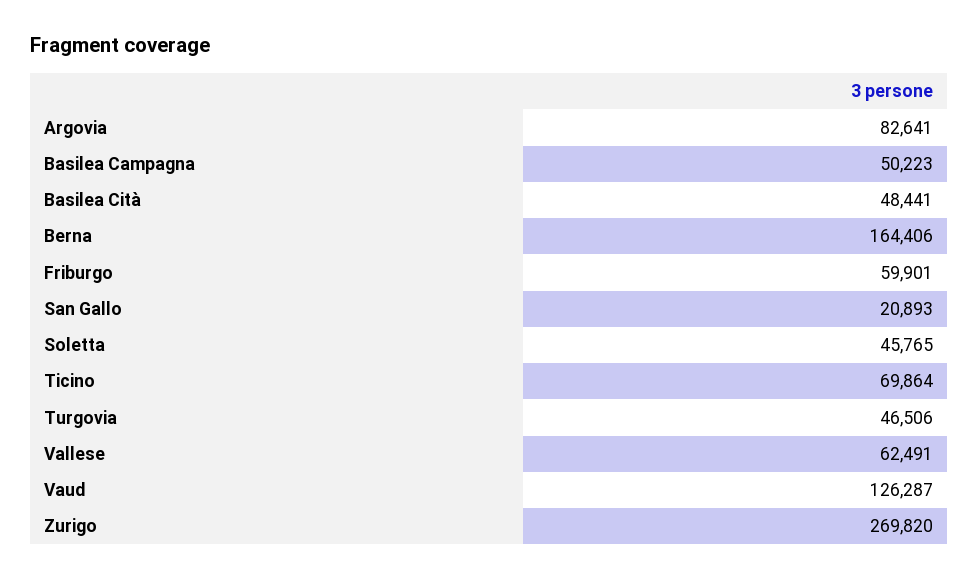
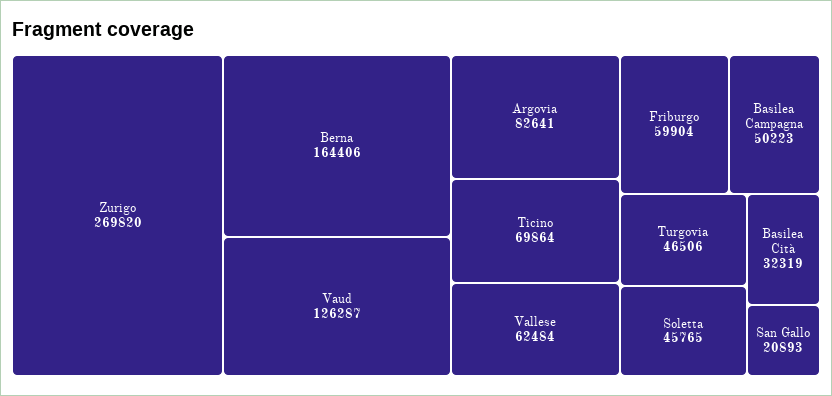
Basilea Cità: 48441 -> 32319
Friburgo: 59901 -> 59904
Vallese: 62491 -> 62484

